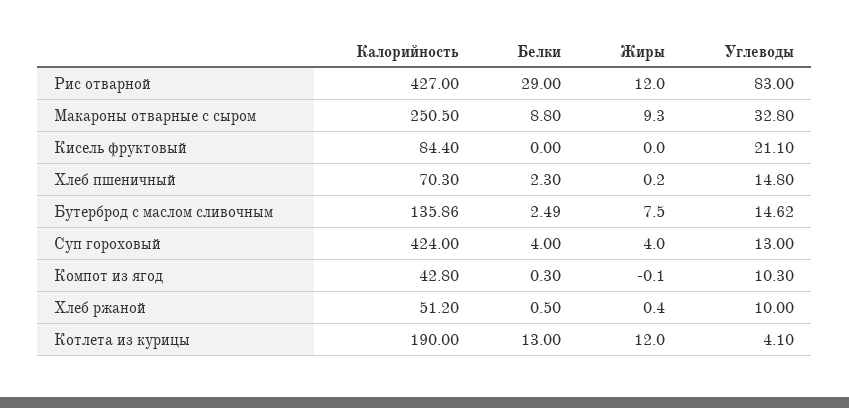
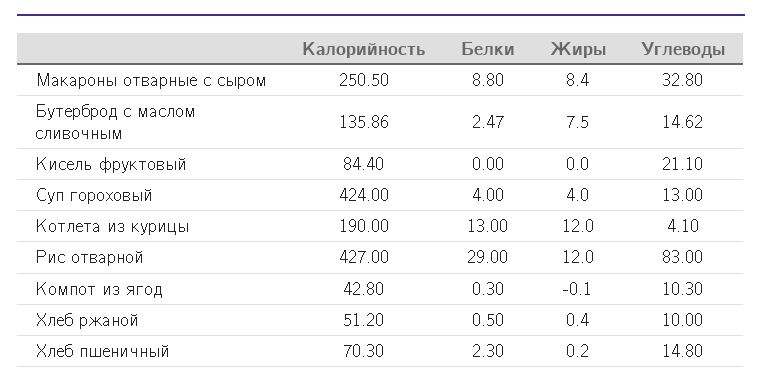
Жиры, Макароны отварные с сыром: 9.3 -> 8.4
Белки, Бутерброд с маслом сливочным: 2.49 -> 2.47

